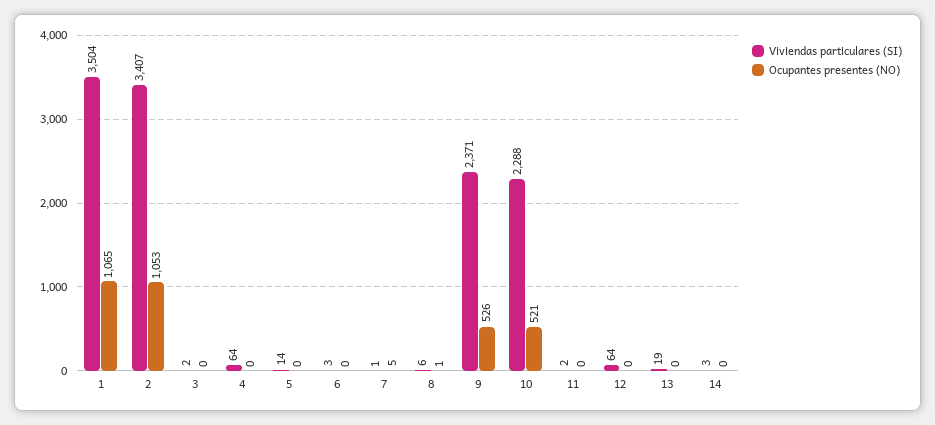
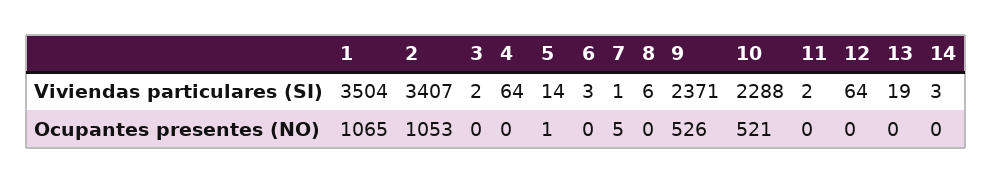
Ocupantes presentes (NO), 5: 0 -> 1
Ocupantes presentes (NO), 8: 1 -> 0

